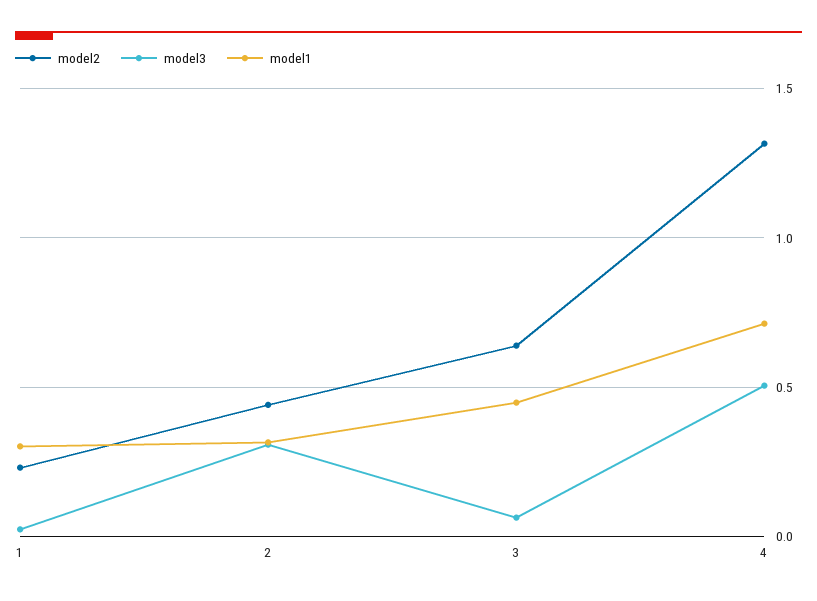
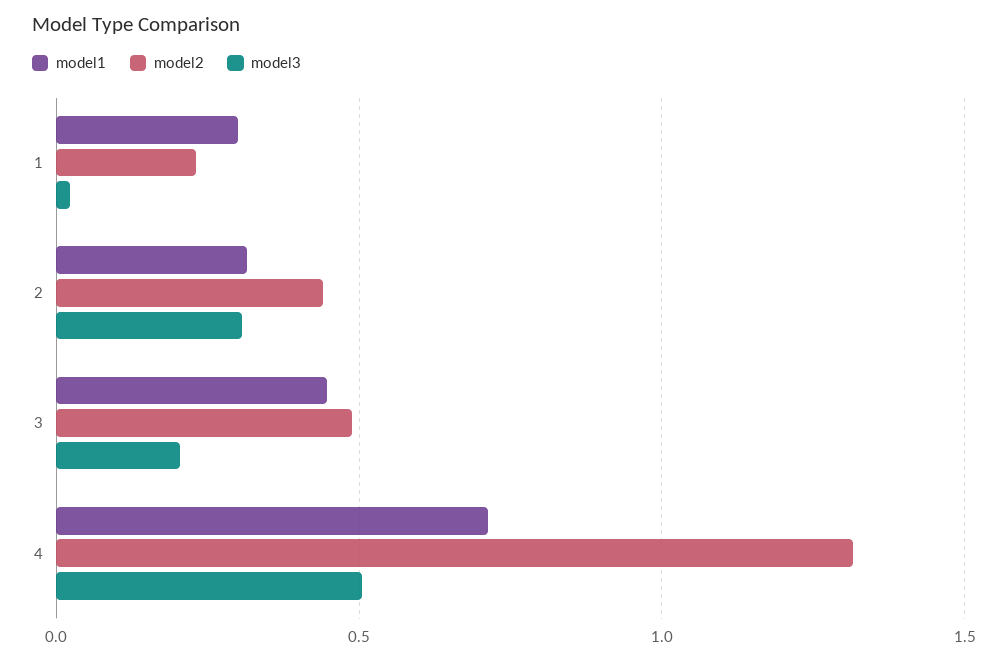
model2, 3: 0.65 -> 0.5
model3, 3: 0.05 -> 0.2

